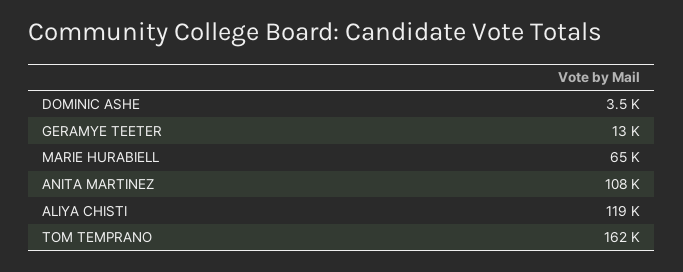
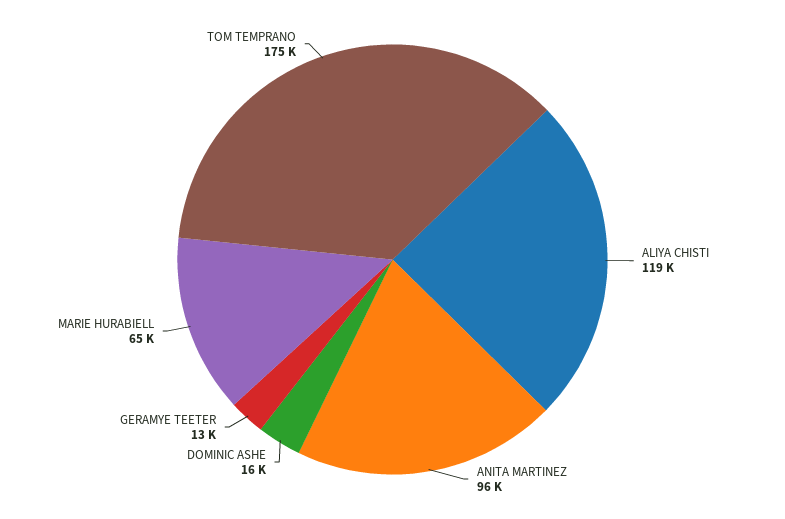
DOMINIC ASHE: 3500 -> 16000
ANITA MARTINEZ: 108000 -> 96000
TOM TEMPRANO: 162000 -> 175000

